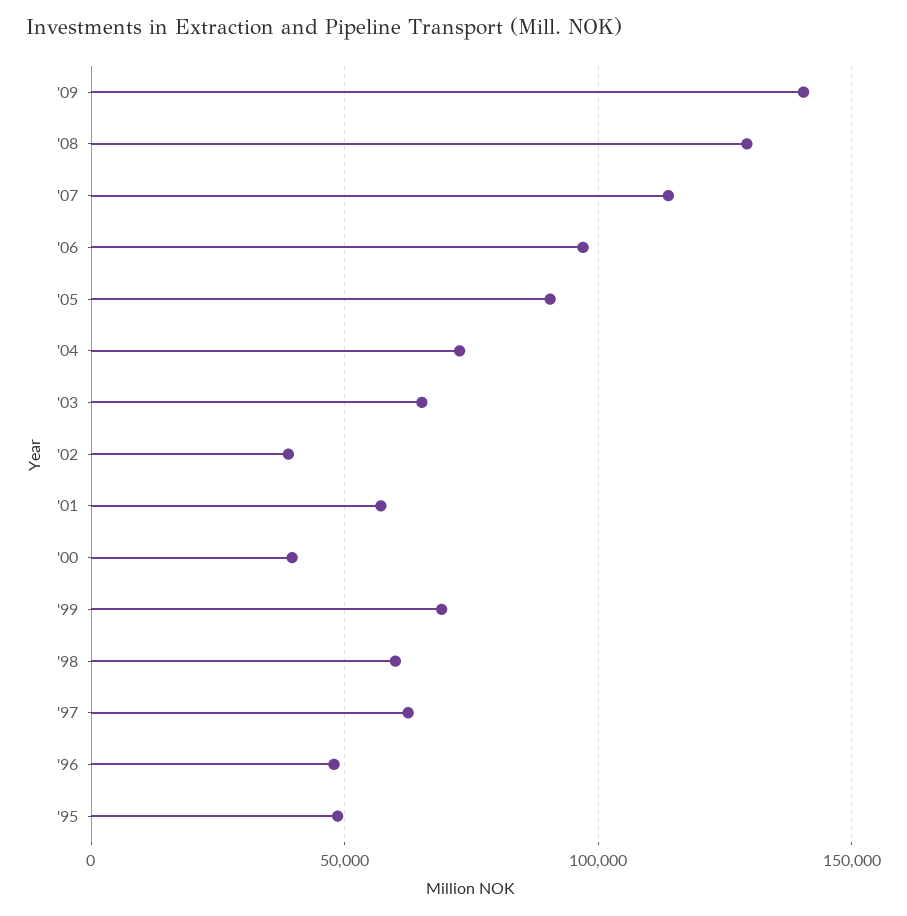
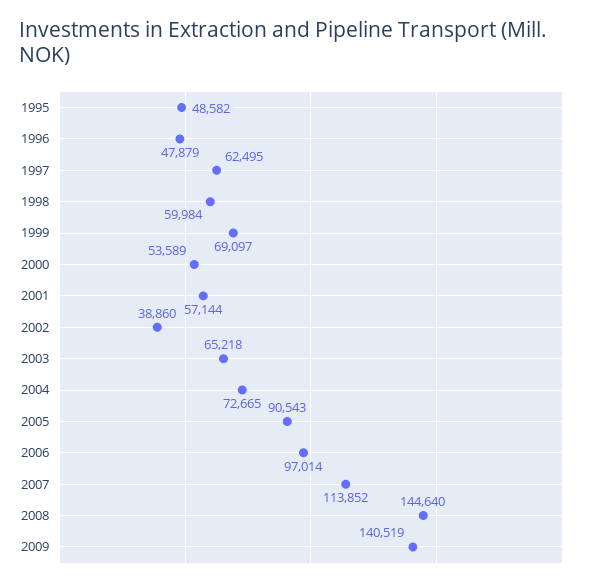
'08: 130000 -> 144640
'00: 40000 -> 53589

